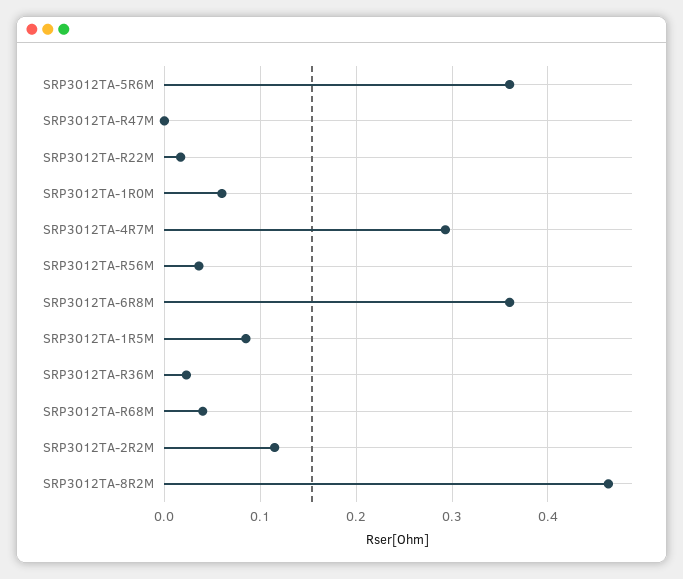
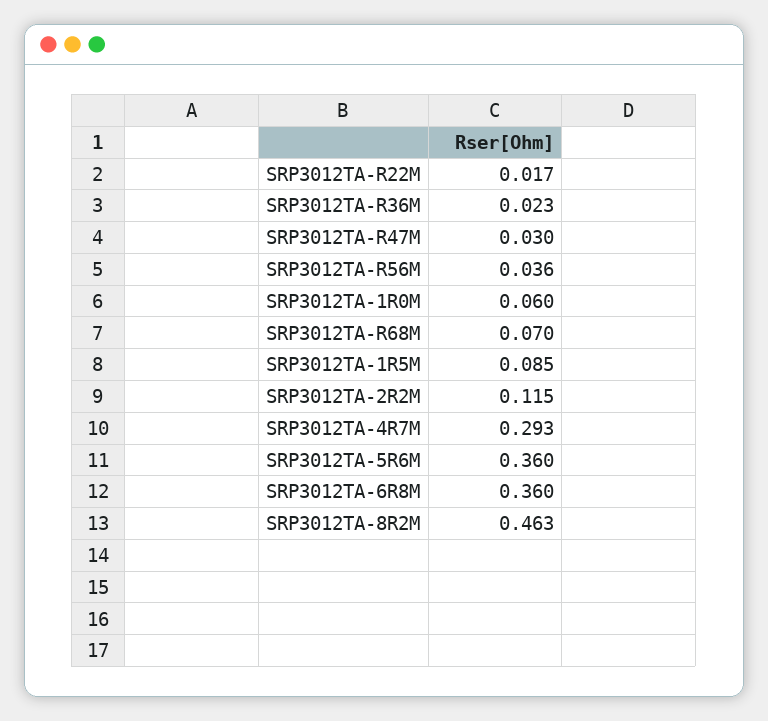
SRP3012TA-R47M: 0 -> 0.03
SRP3012TA-R68M: 0.04 -> 0.07

